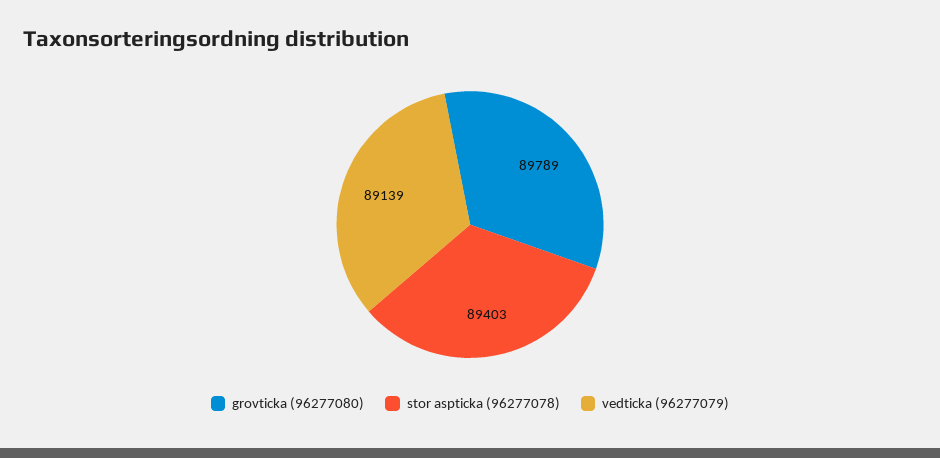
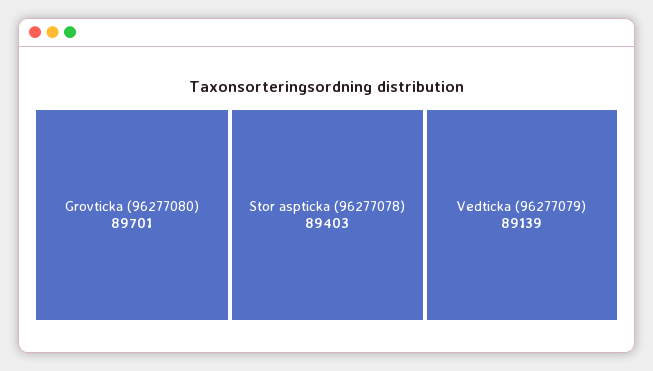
grovticka (96277080): 89789 -> 89701

